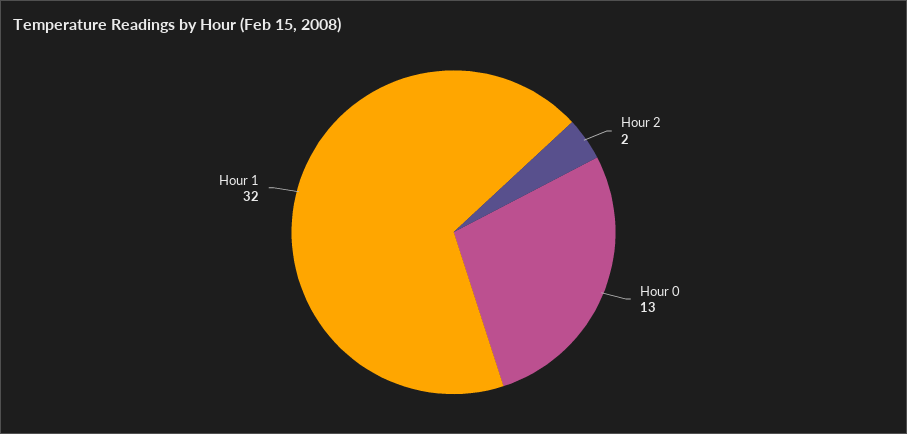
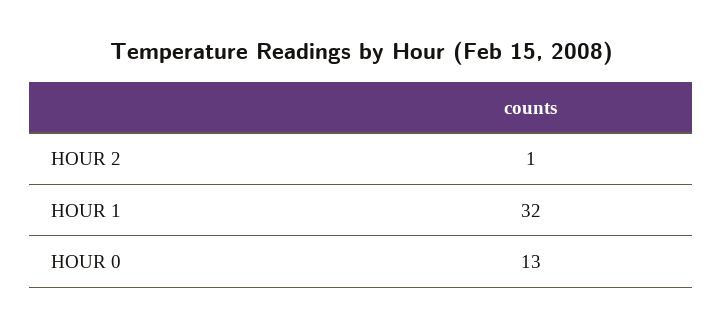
Hour 2: 2 -> 1

